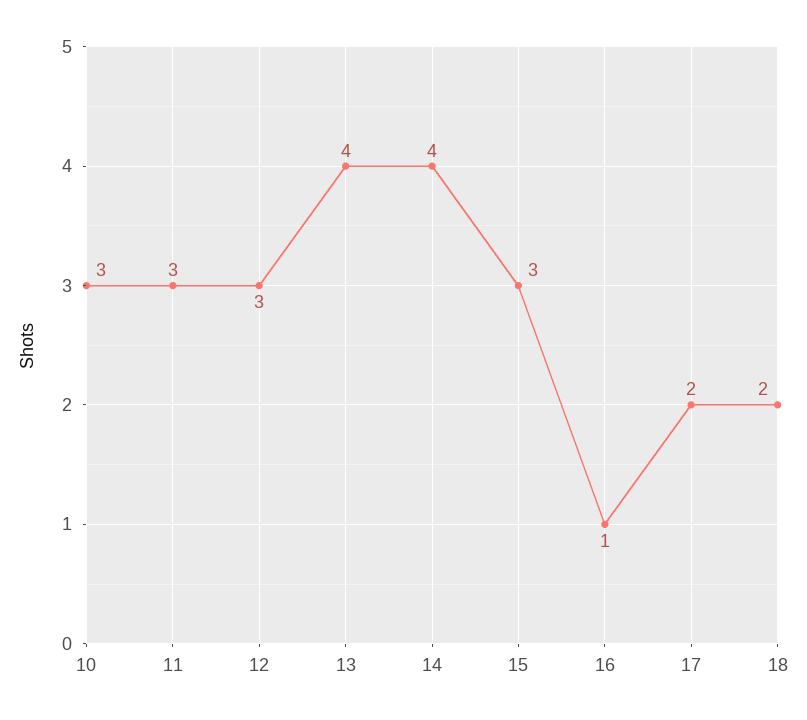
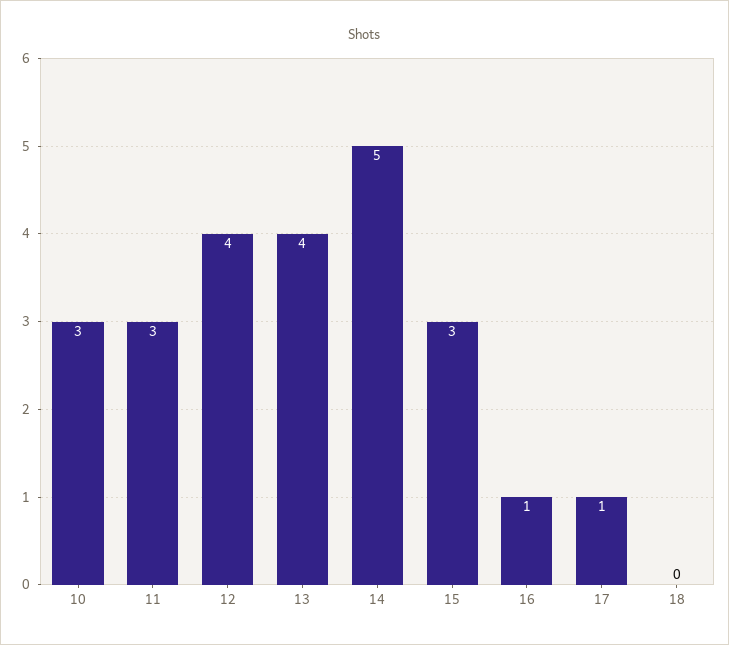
12: 3 -> 4
14: 4 -> 5
17: 2 -> 1
18: 2 -> 0

